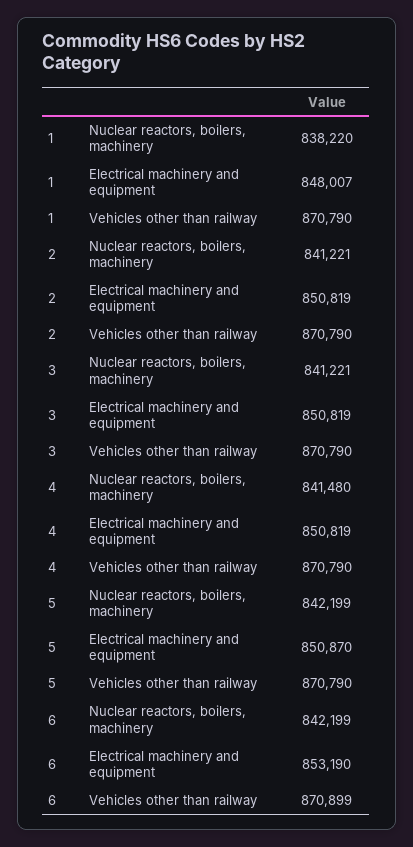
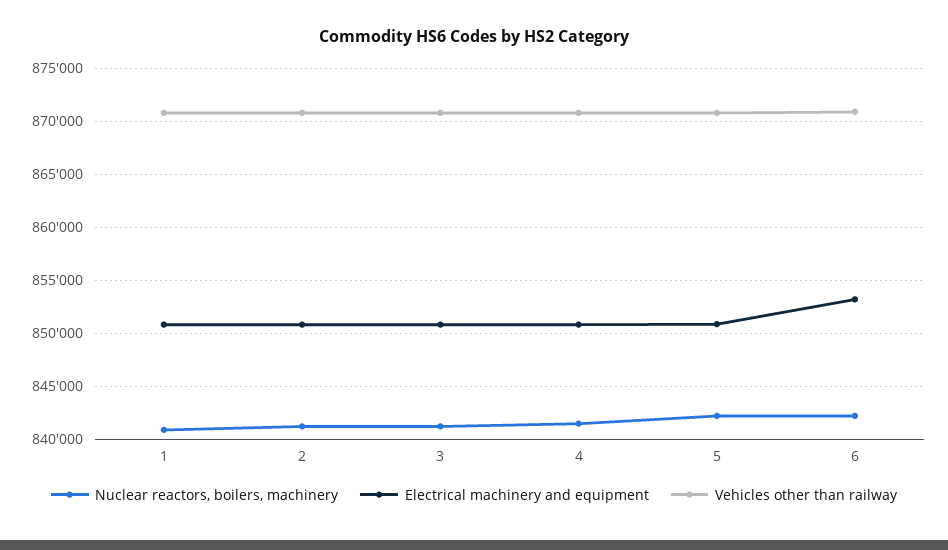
Nuclear reactors, boilers, machinery, 1: 838220 -> 841000
Electrical machinery and equipment, 1: 848007 -> 851000

